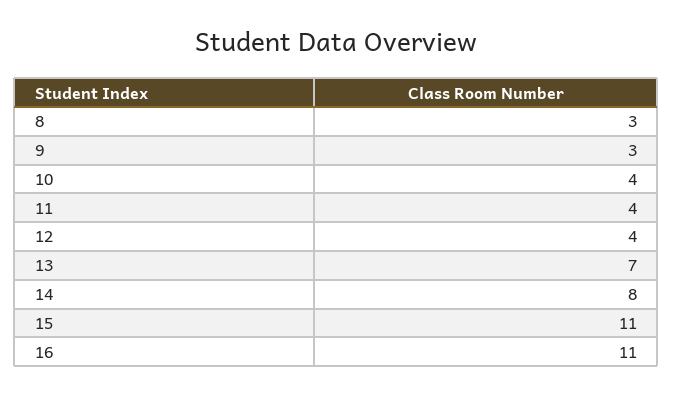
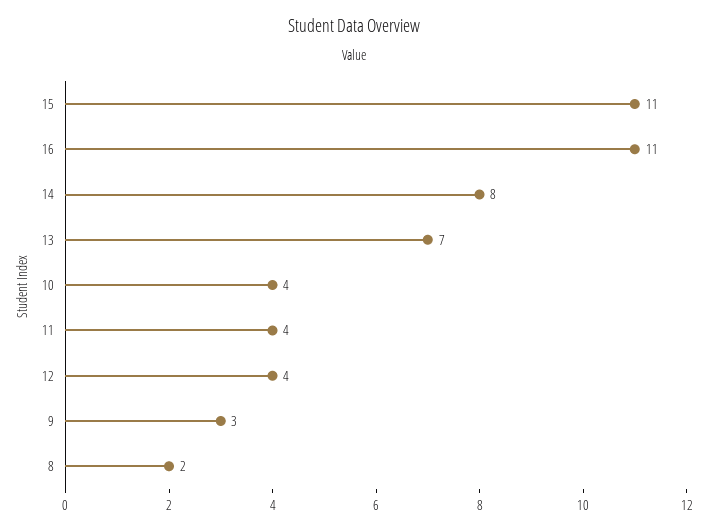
8: 3 -> 2

